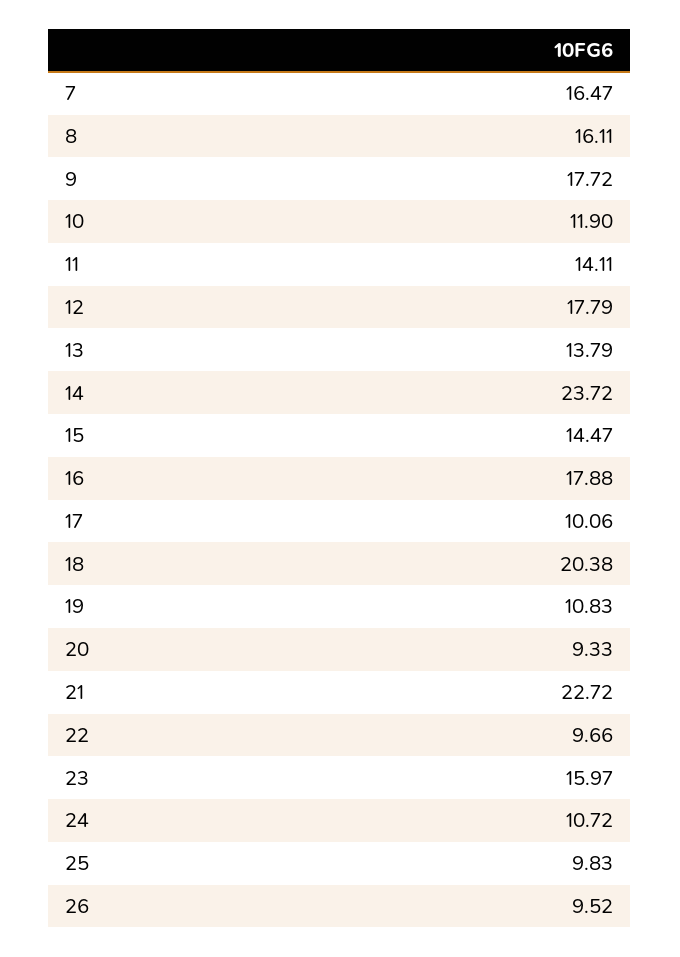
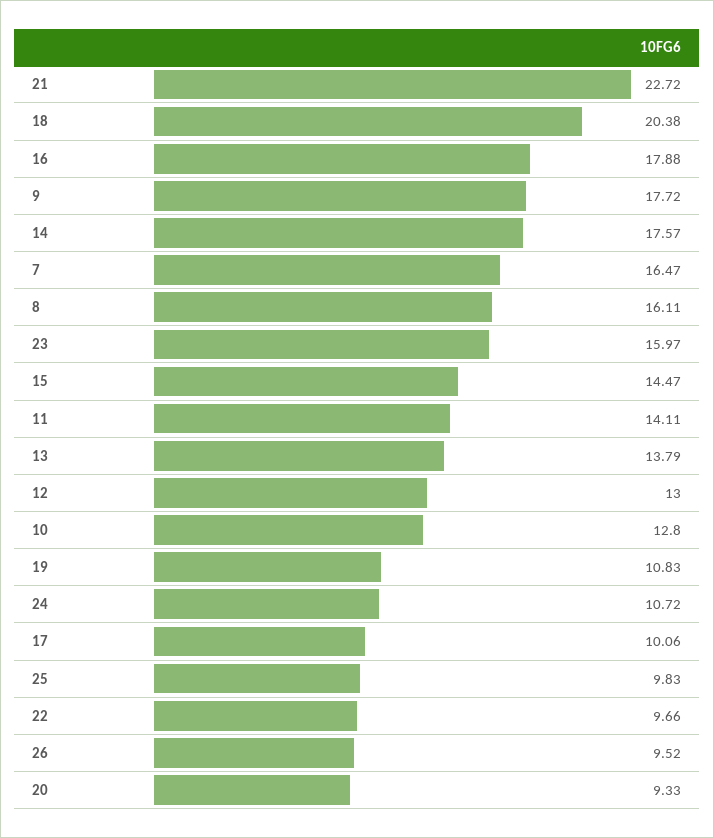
10: 11.9 -> 12.8
12: 17.79 -> 13
14: 23.72 -> 17.57

